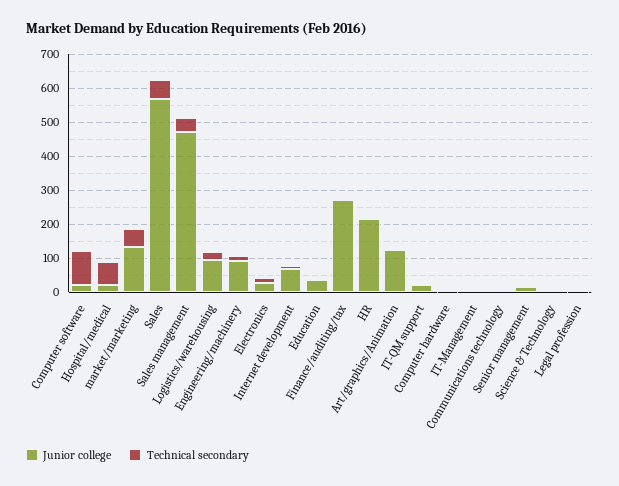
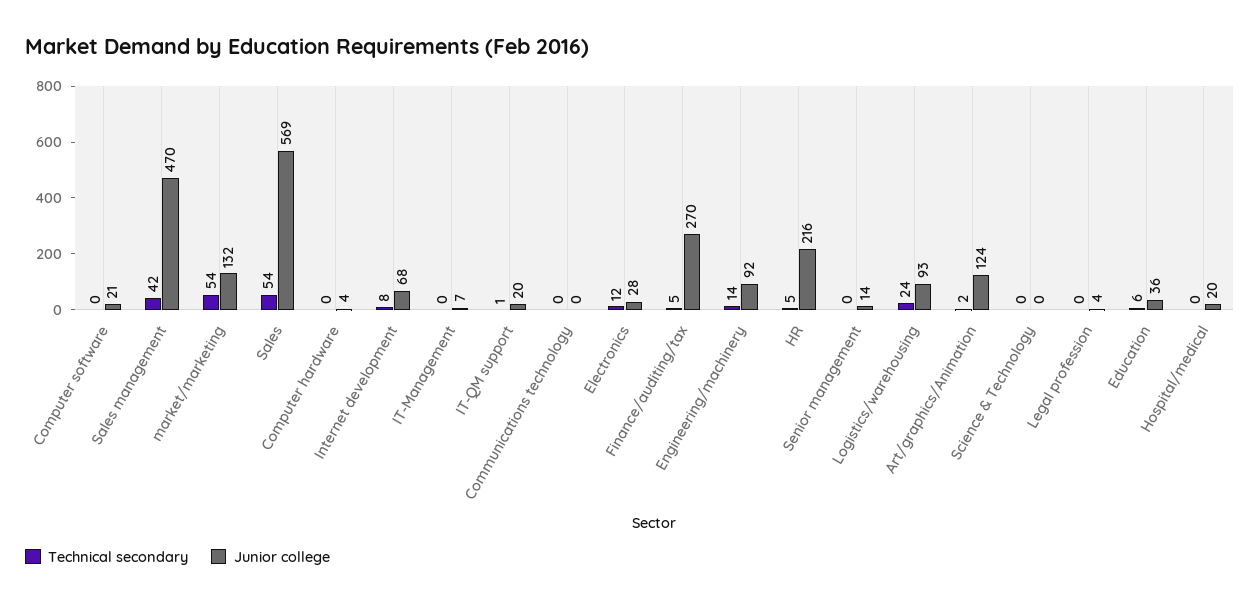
Technical secondary, Computer software: 100 -> 0
Technical secondary, Hospital/medical: 75 -> 0

